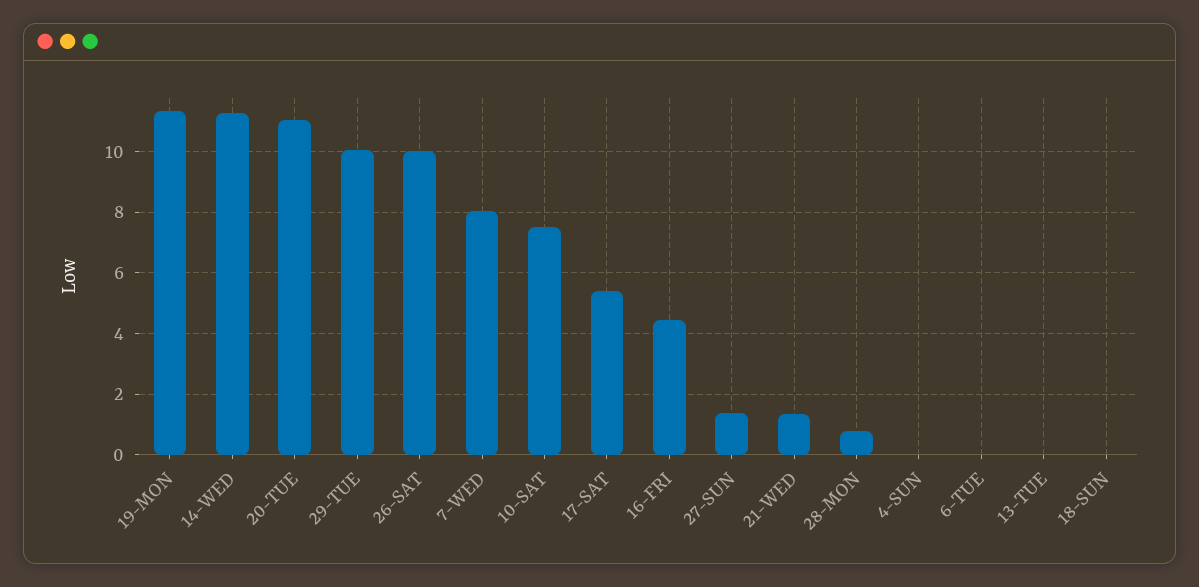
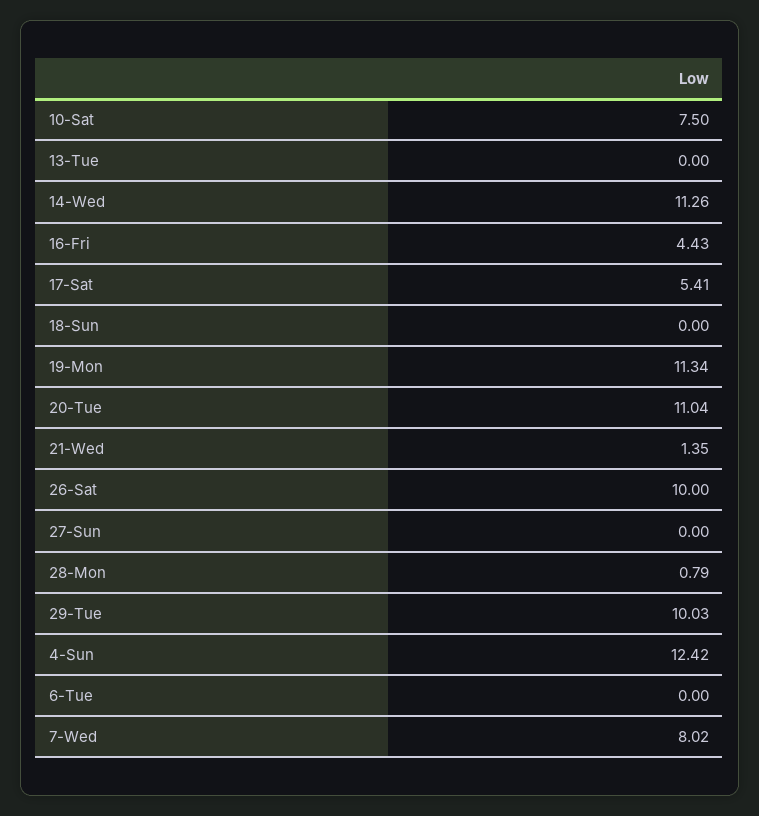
27-SUN: 1.4 -> 0
4-SUN: 0 -> 12.42

